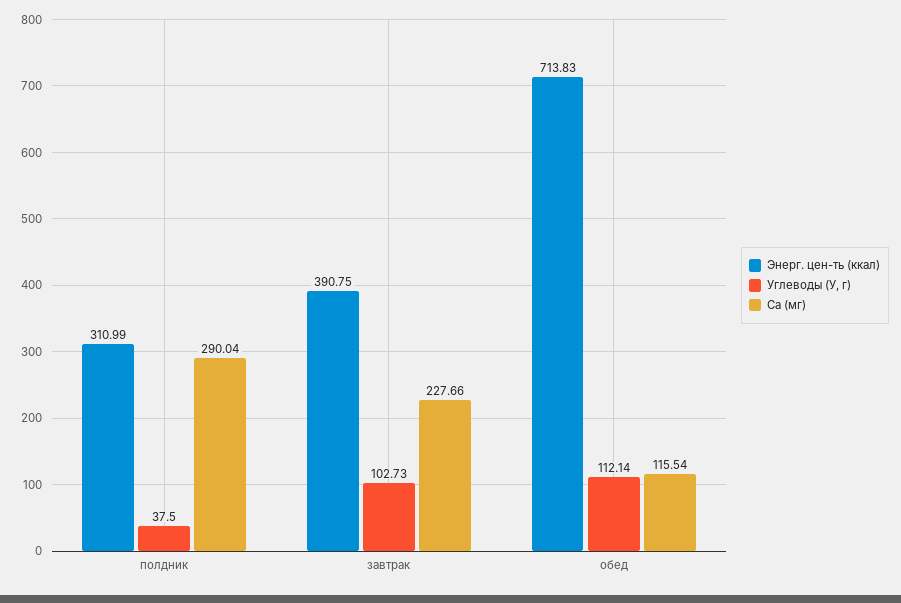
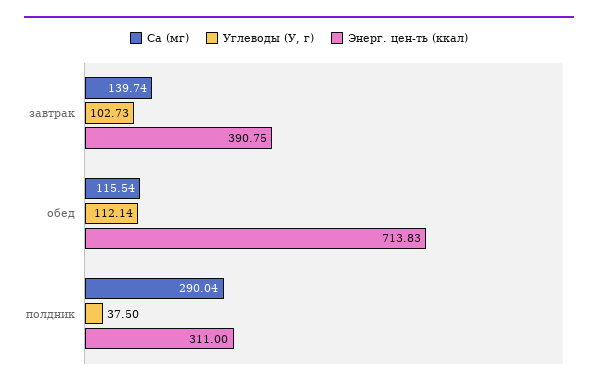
Энерг. цен-ть (ккал), полдник: 310.99 -> 311
Ca (мг), завтрак: 227.66 -> 139.74

